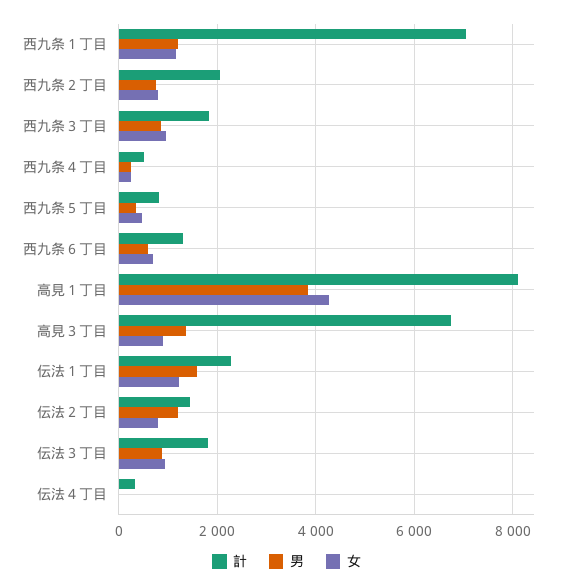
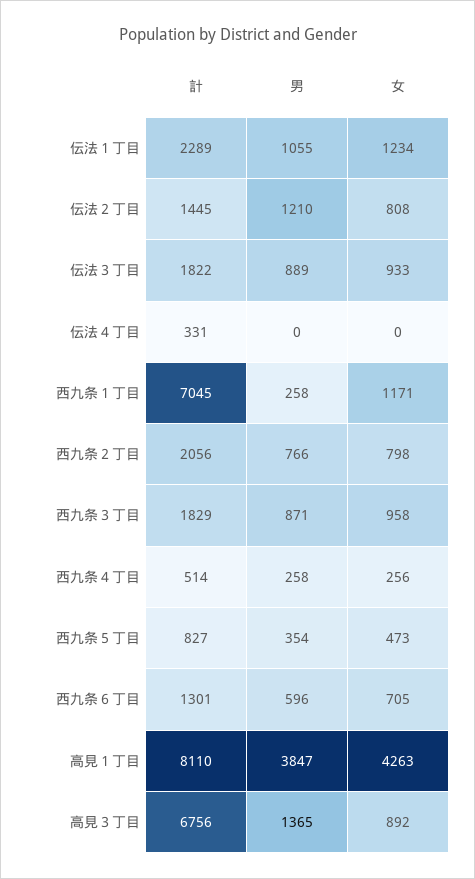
男, 西九条１丁目: 1200 -> 258
男, 伝法１丁目: 1600 -> 1055

